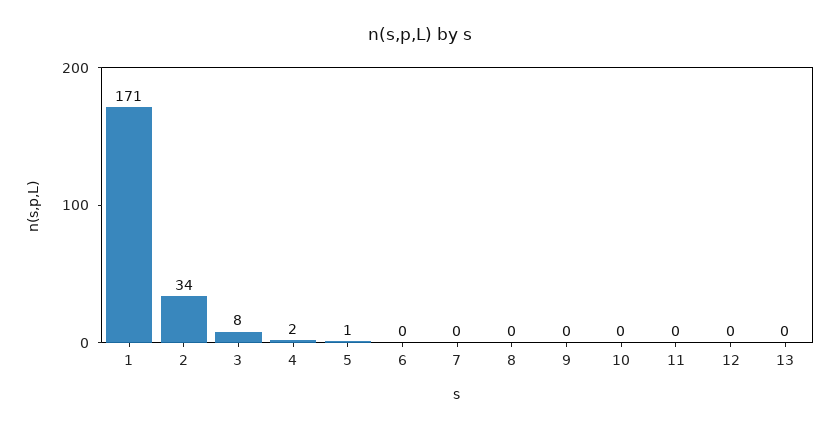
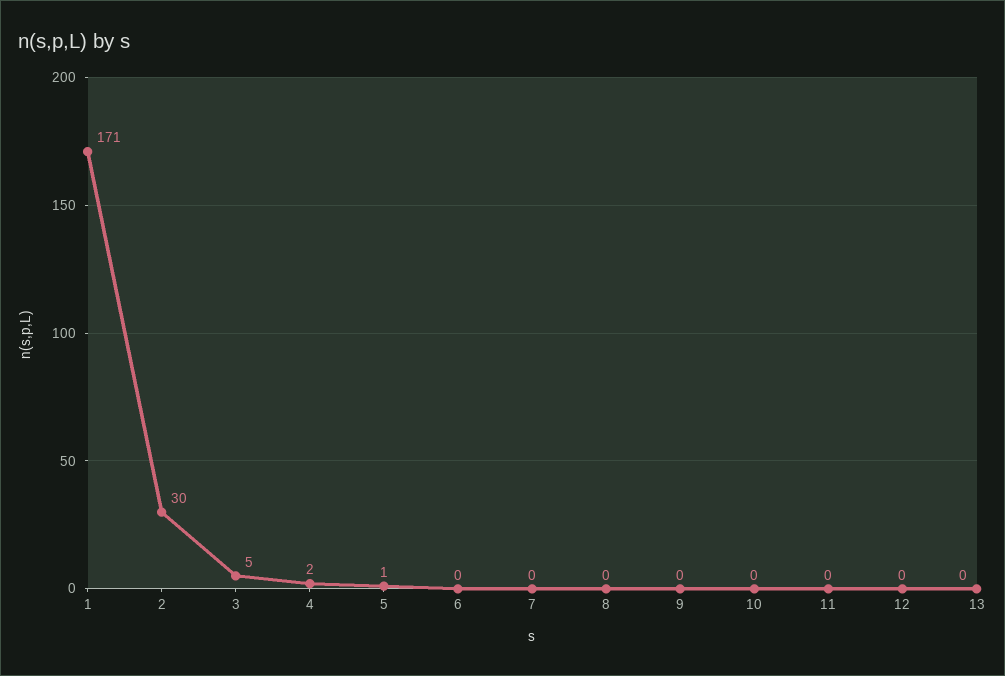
2: 34 -> 30
3: 8 -> 5

